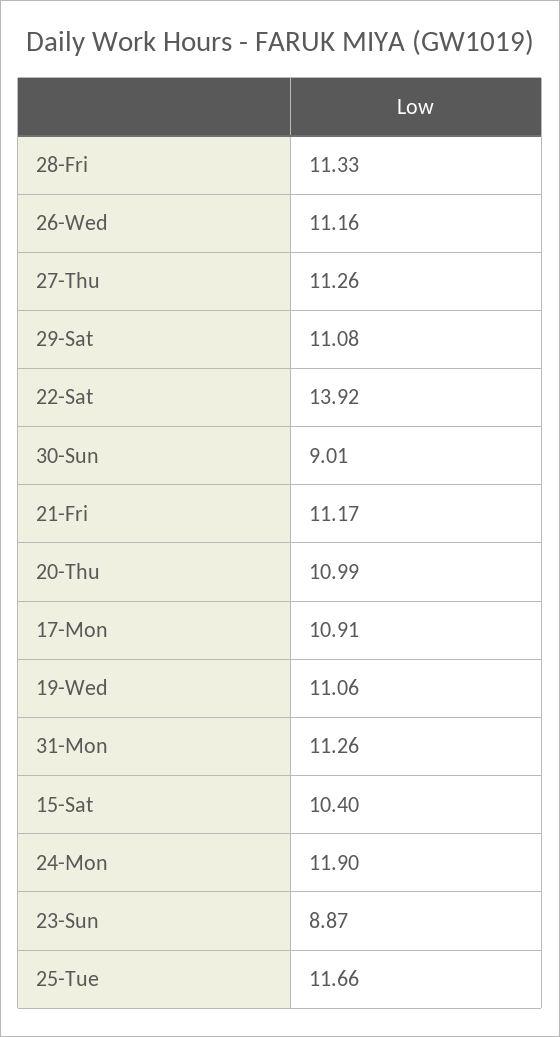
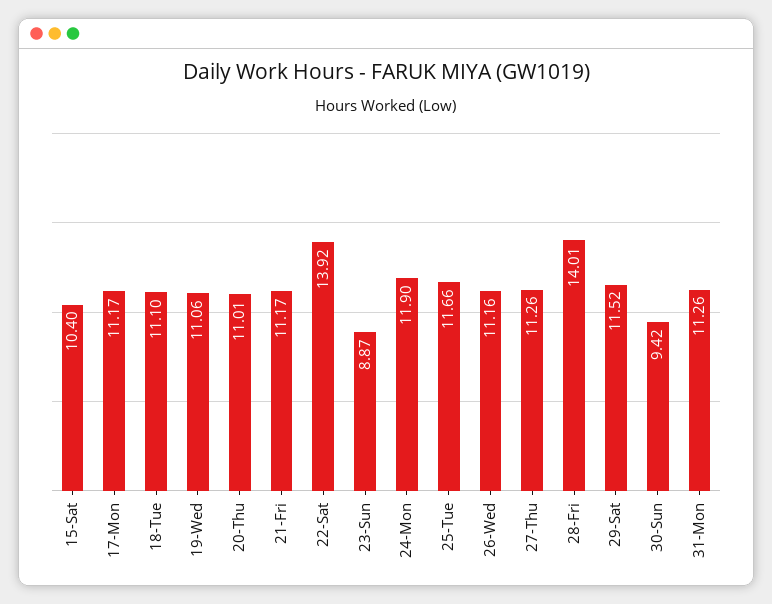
28-Fri: 11.33 -> 14.01
29-Sat: 11.08 -> 11.52
30-Sun: 9.01 -> 9.42
20-Thu: 10.99 -> 11.01
17-Mon: 10.91 -> 11.17
18-Tue: none -> 11.1

